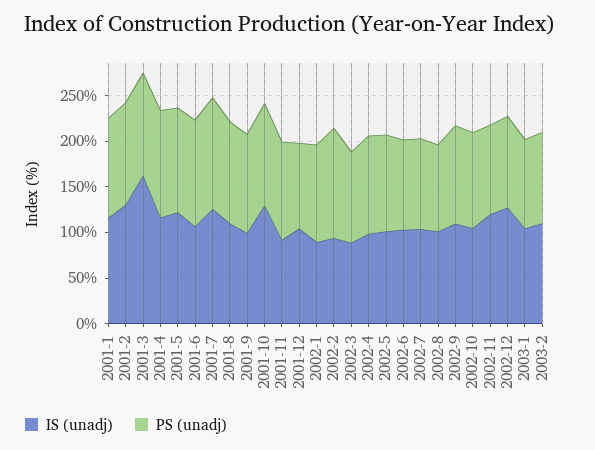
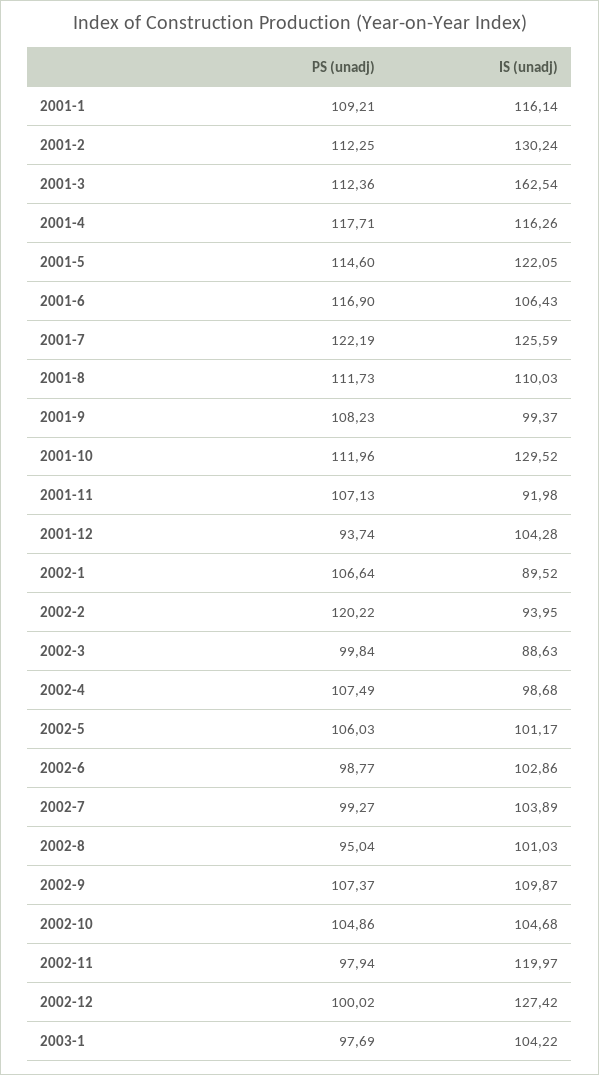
IS (unadj), 2003-2: 110 -> none
PS (unadj), 2003-2: 100 -> none

